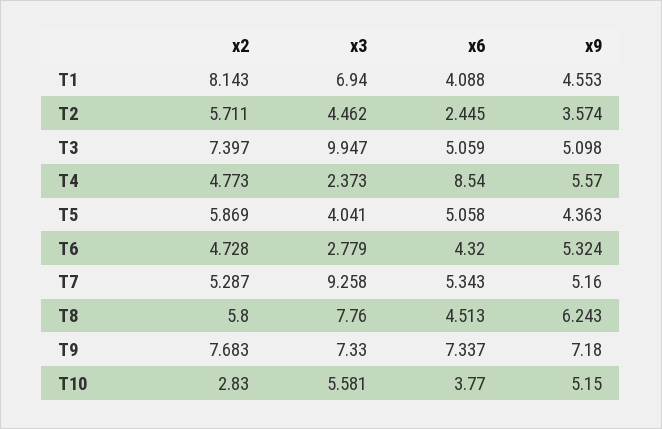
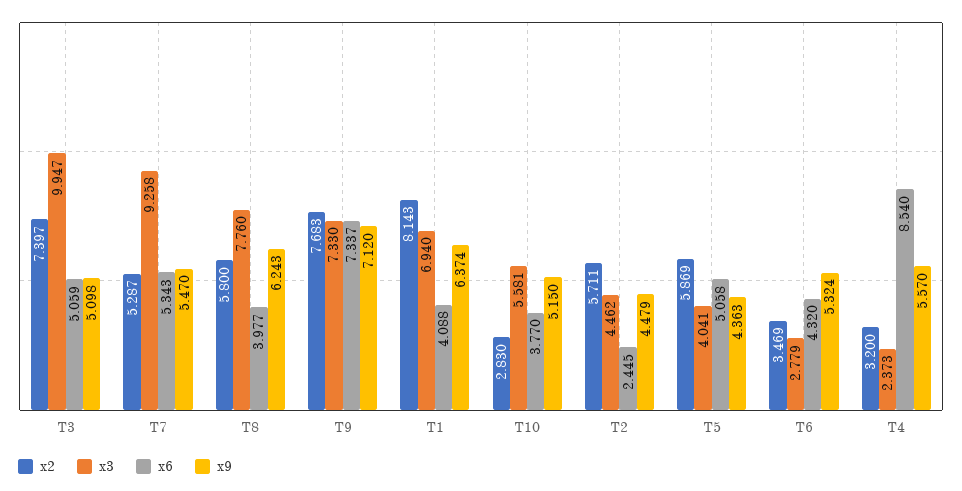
x9, T1: 4.553 -> 6.374
x9, T2: 3.574 -> 4.479
x2, T4: 4.773 -> 3.2
x2, T6: 4.728 -> 3.469
x9, T7: 5.16 -> 5.47
x6, T8: 4.513 -> 3.977
x9, T9: 7.18 -> 7.12

